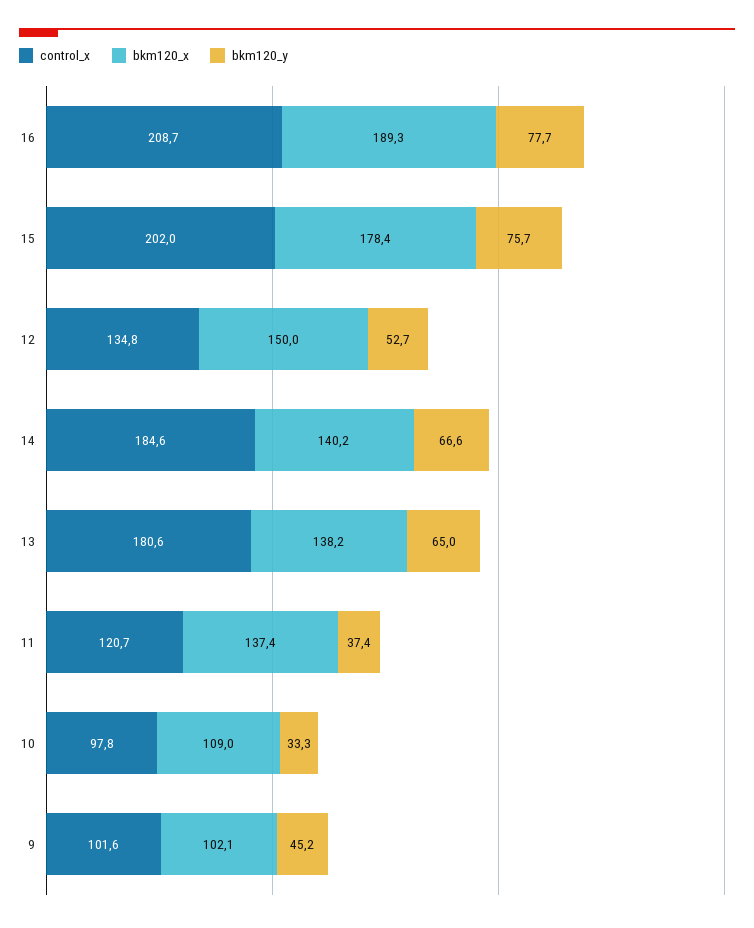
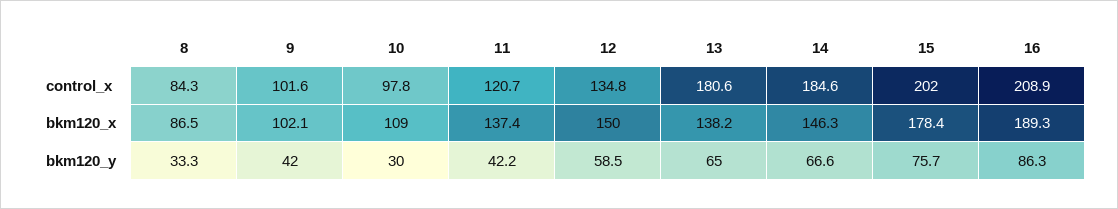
control_x, 16: 208.7 -> 208.9
bkm120_y, 16: 77.7 -> 86.3
bkm120_y, 12: 52.7 -> 58.5
bkm120_x, 14: 140.2 -> 146.3
bkm120_y, 11: 37.4 -> 42.2
bkm120_y, 10: 33.3 -> 30
bkm120_y, 9: 45.2 -> 42
control_x, 8: none -> 84.3
bkm120_x, 8: none -> 86.5
bkm120_y, 8: none -> 33.3

